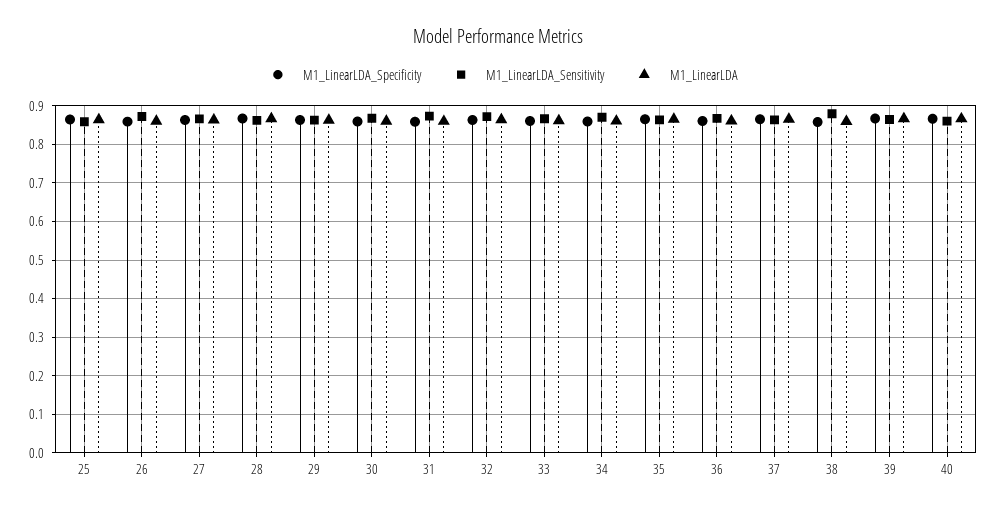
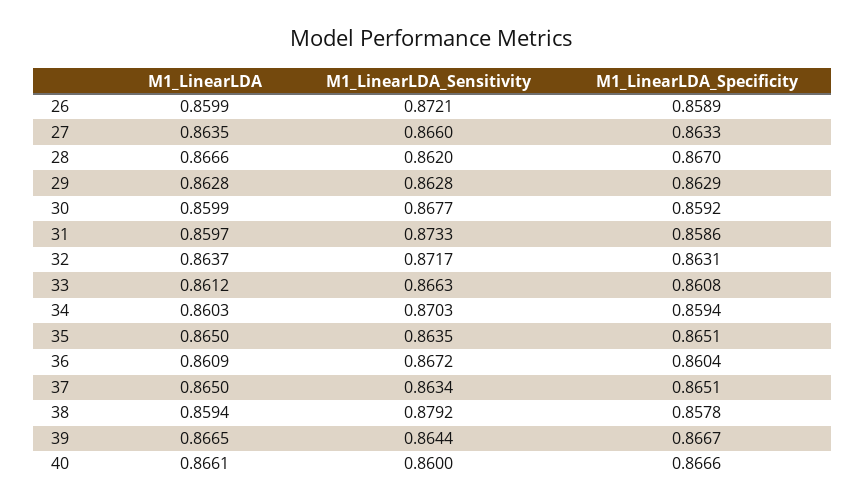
M1_LinearLDA_Specificity, 25: 0.86 -> none
M1_LinearLDA_Sensitivity, 25: 0.86 -> none
M1_LinearLDA, 25: 0.86 -> none

